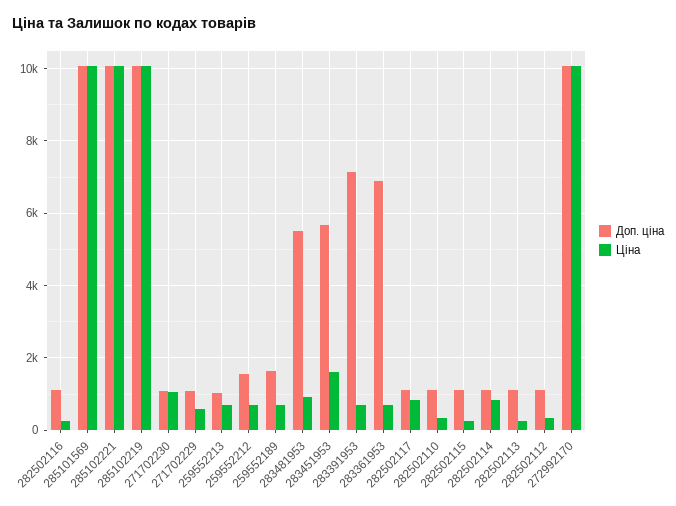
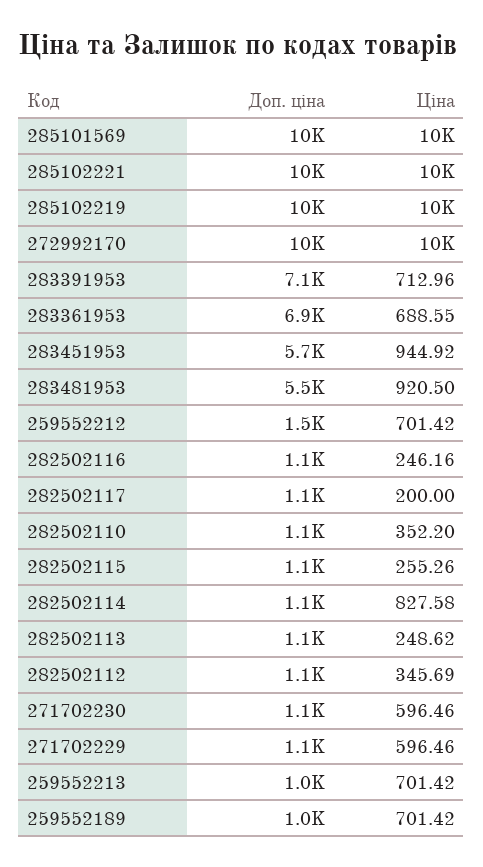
Ціна, 271702230: 1000 -> 596.46
Доп. ціна, 259552189: 1600 -> 1000
Ціна, 283451953: 1600 -> 944.92
Ціна, 282502117: 800 -> 200

